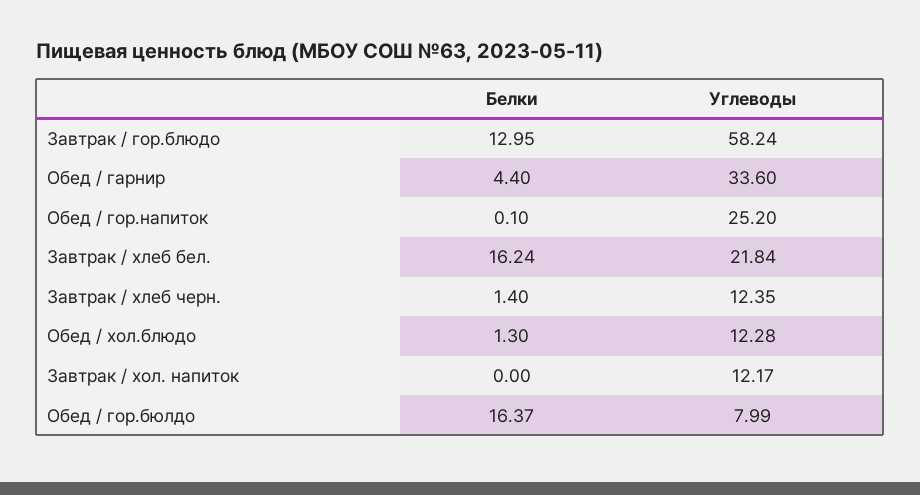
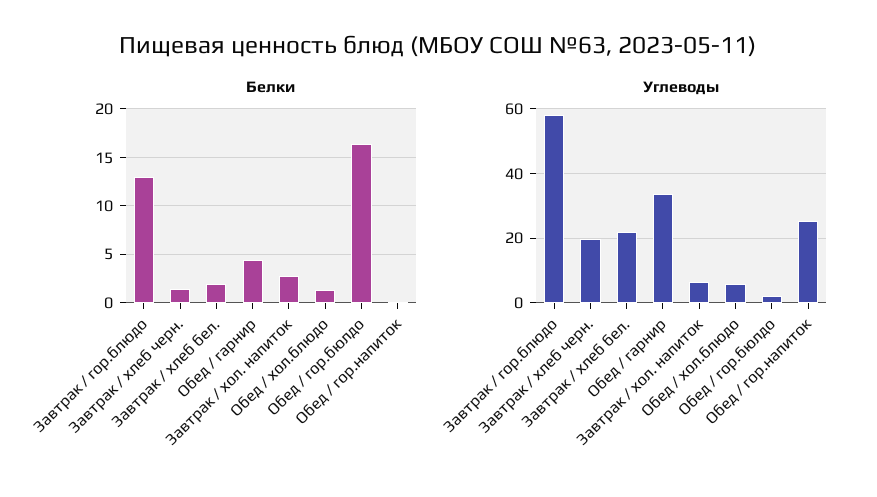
Белки, Завтрак / хлеб бел.: 16.24 -> 2
Углеводы, Завтрак / хлеб черн.: 12.35 -> 20
Углеводы, Обед / хол.блюдо: 12.28 -> 6
Белки, Завтрак / хол. напиток: 0 -> 3
Углеводы, Завтрак / хол. напиток: 12.17 -> 6
Углеводы, Обед / гор.бюлдо: 7.99 -> 2

